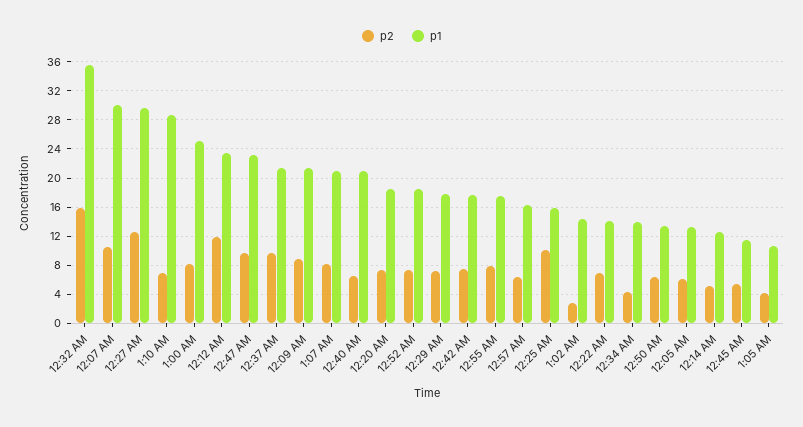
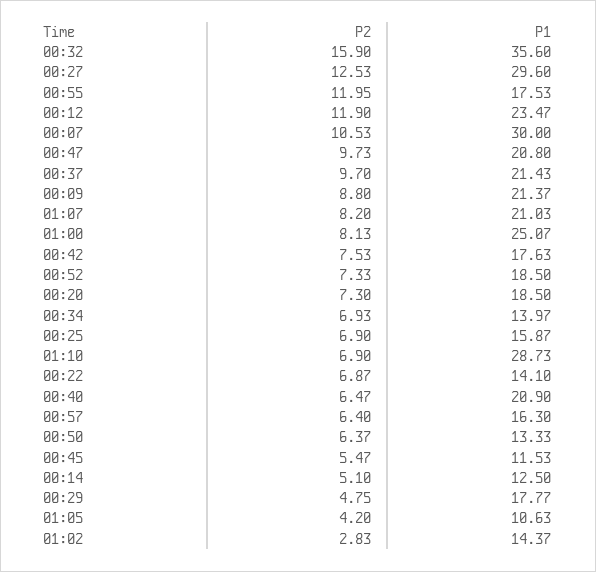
p1, 12:47 AM: 23 -> 20.8
p2, 12:29 AM: 7 -> 4.75
p2, 12:55 AM: 8 -> 11.95
p2, 12:25 AM: 10 -> 6.9
p2, 12:34 AM: 4 -> 6.93
p2, 12:05 AM: 6 -> none
p1, 12:05 AM: 13 -> none

